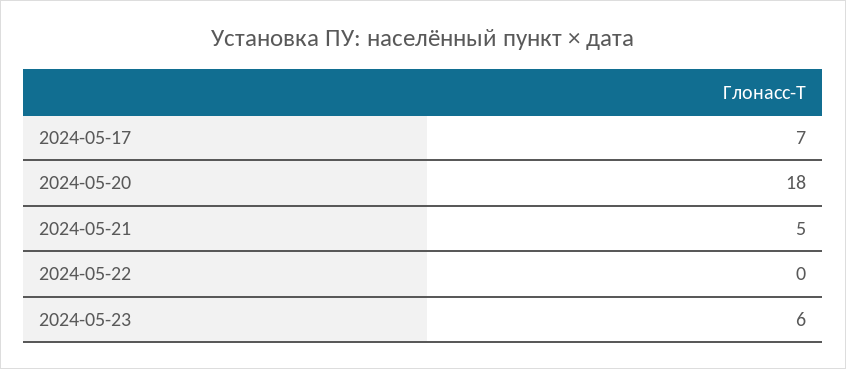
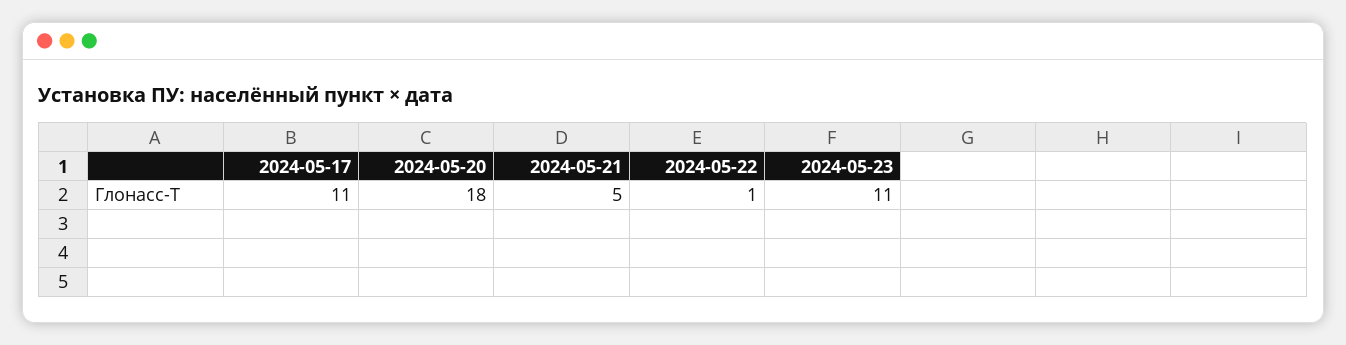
2024-05-17: 7 -> 11
2024-05-22: 0 -> 1
2024-05-23: 6 -> 11

